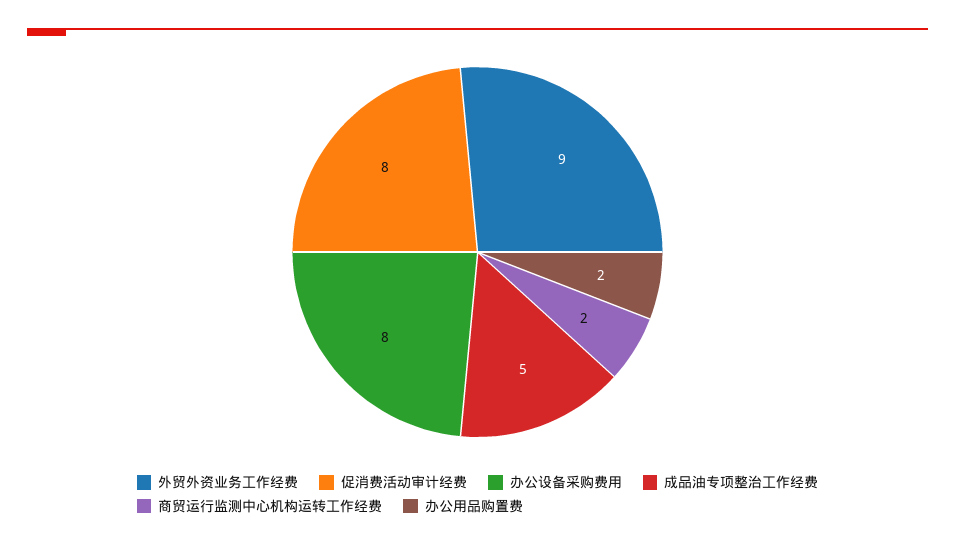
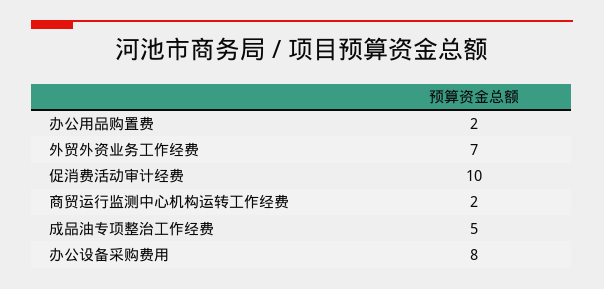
外贸外资业务工作经费: 9 -> 7
促消费活动审计经费: 8 -> 10

